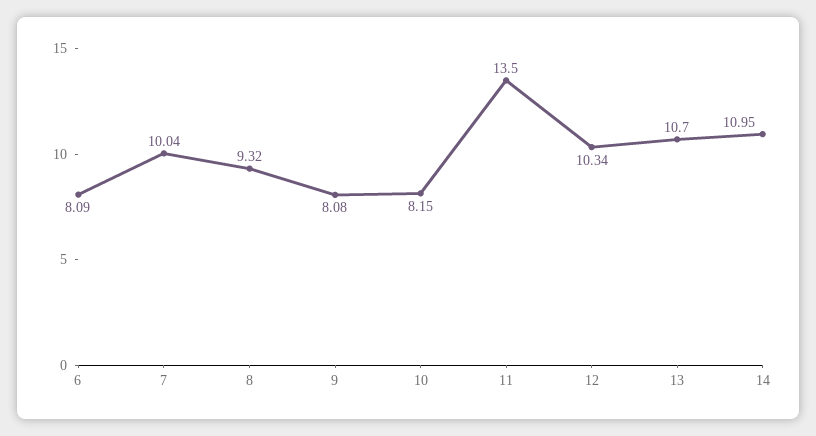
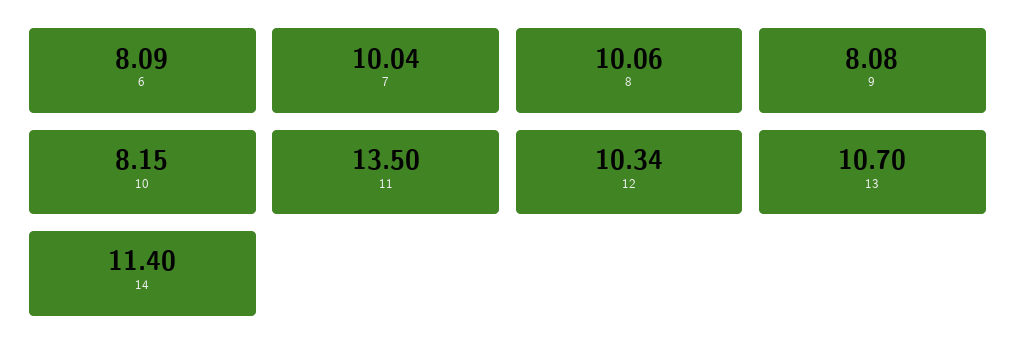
8: 9.32 -> 10.06
14: 10.95 -> 11.4

